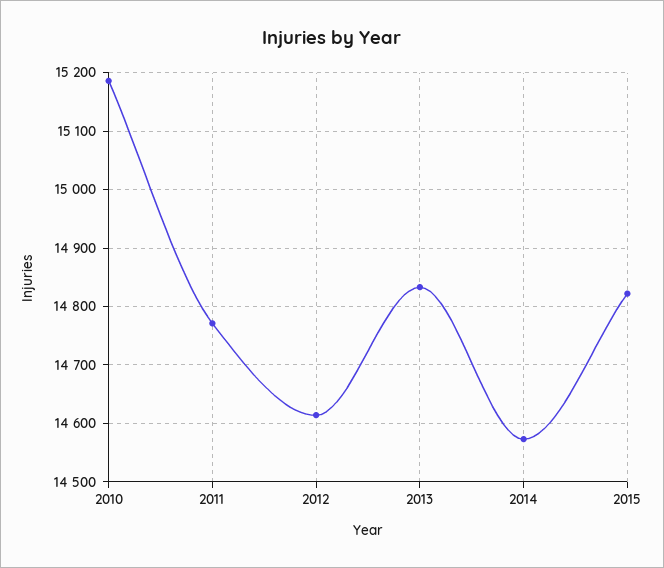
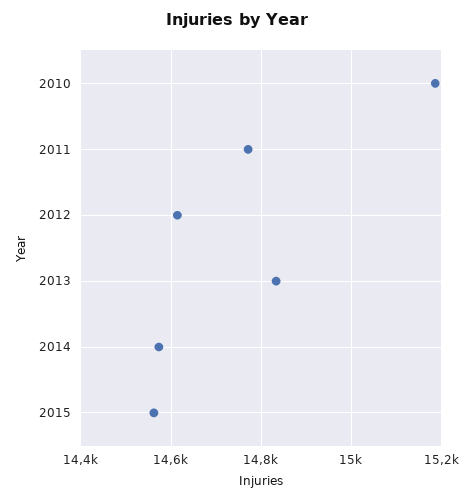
2015: 14820 -> 14560

